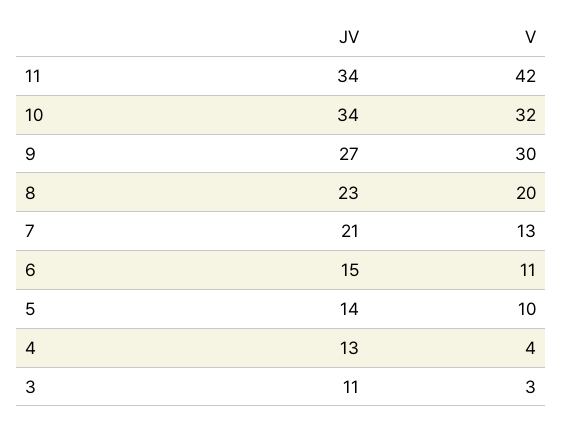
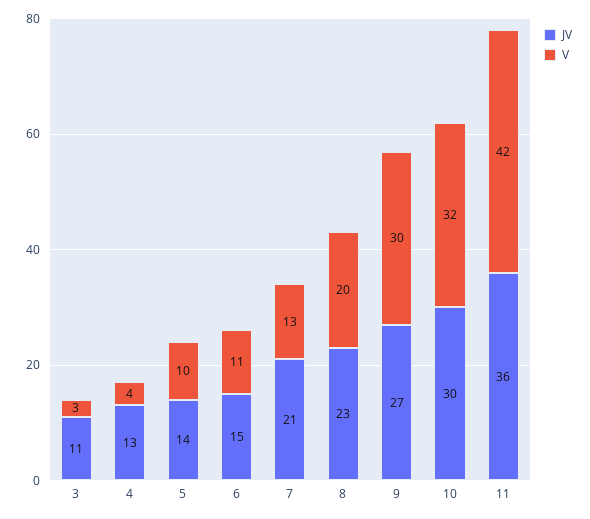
JV, 11: 34 -> 36
JV, 10: 34 -> 30

